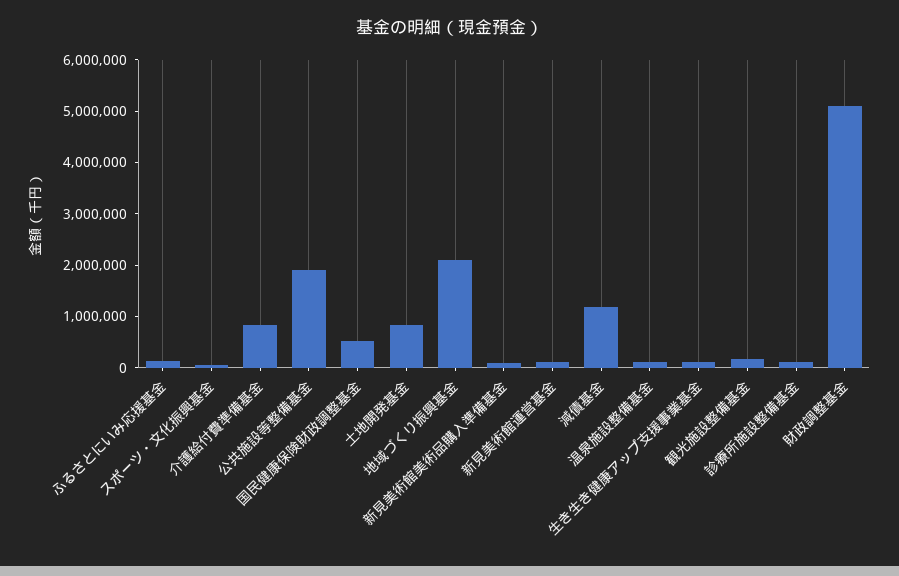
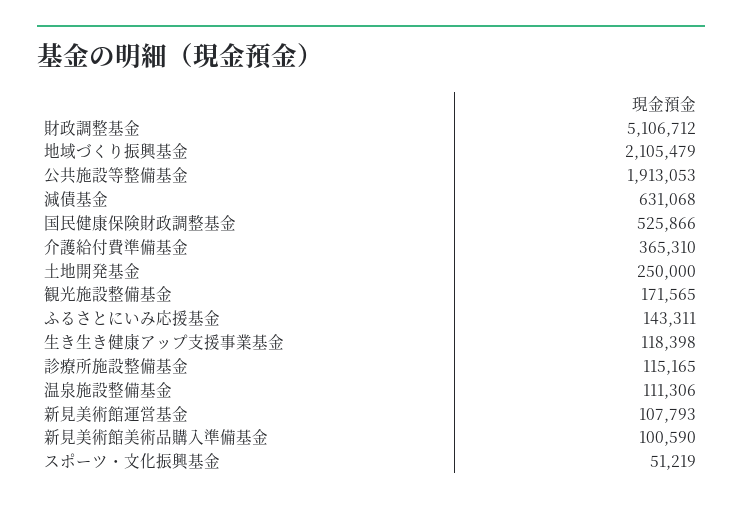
介護給付費準備基金: 800000 -> 365310
土地開発基金: 800000 -> 250000
減債基金: 1200000 -> 631068

